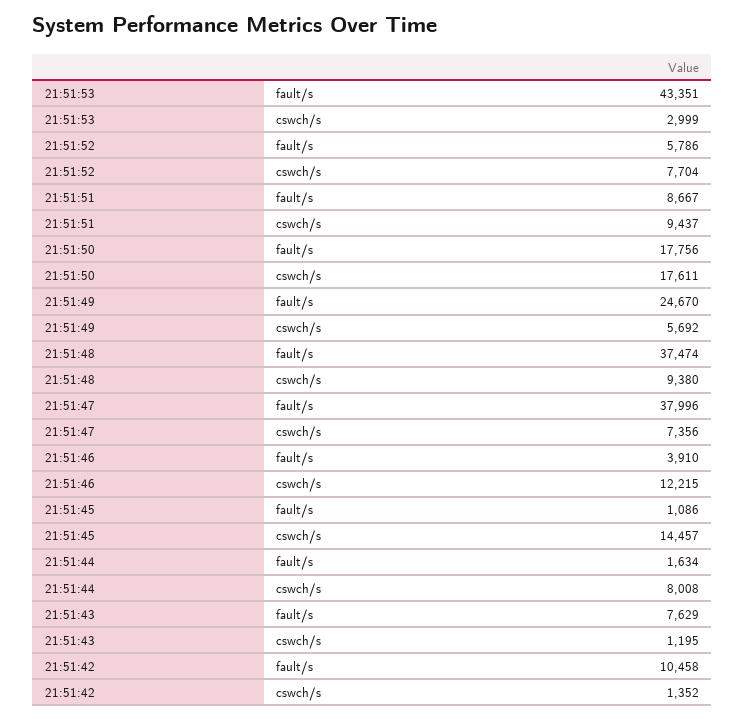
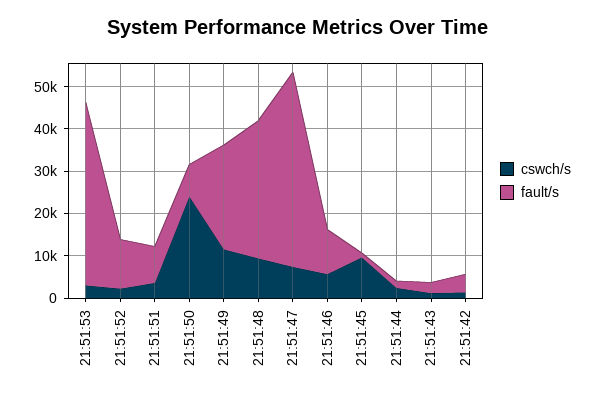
fault/s, 21:51:52: 5786 -> 12000
cswch/s, 21:51:52: 7704 -> 2000
cswch/s, 21:51:51: 9437 -> 4000
fault/s, 21:51:50: 17756 -> 8000
cswch/s, 21:51:50: 17611 -> 24000
cswch/s, 21:51:49: 5692 -> 12000
fault/s, 21:51:48: 37474 -> 32000
fault/s, 21:51:47: 37996 -> 46000
fault/s, 21:51:46: 3910 -> 10000
cswch/s, 21:51:46: 12215 -> 6000
cswch/s, 21:51:45: 14457 -> 10000
cswch/s, 21:51:44: 8008 -> 2000
fault/s, 21:51:43: 7629 -> 2000
fault/s, 21:51:42: 10458 -> 4000

